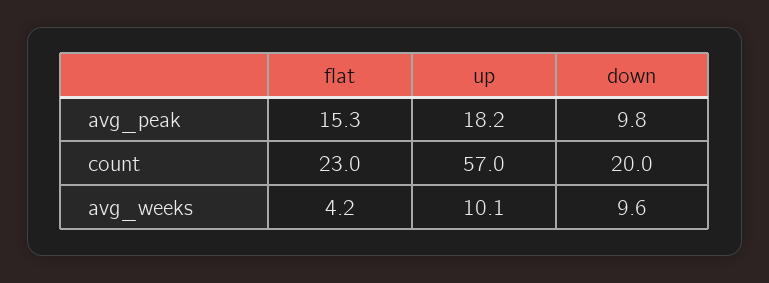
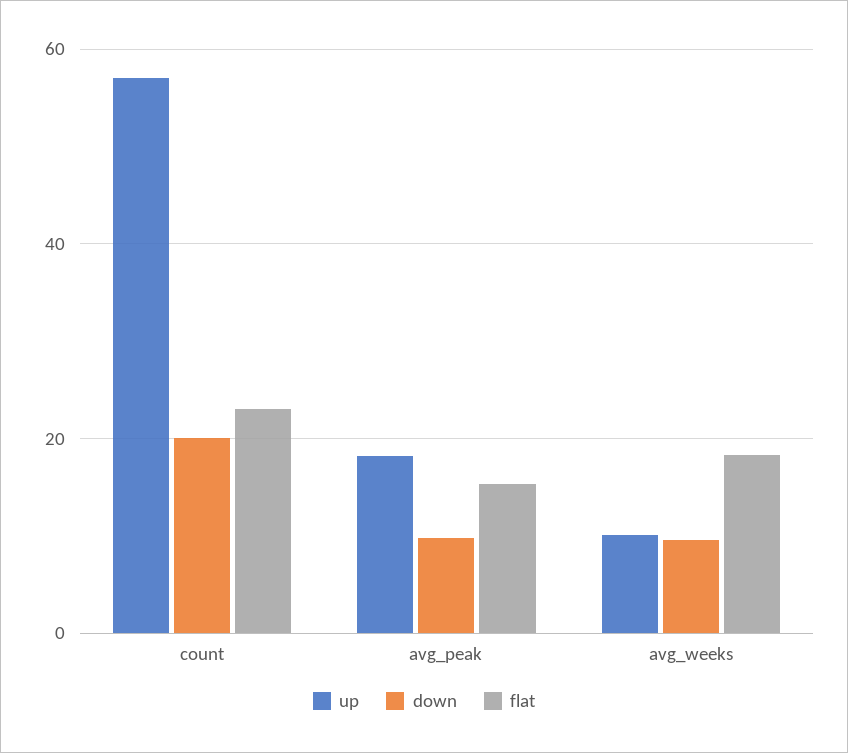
flat, avg_weeks: 4.2 -> 18

